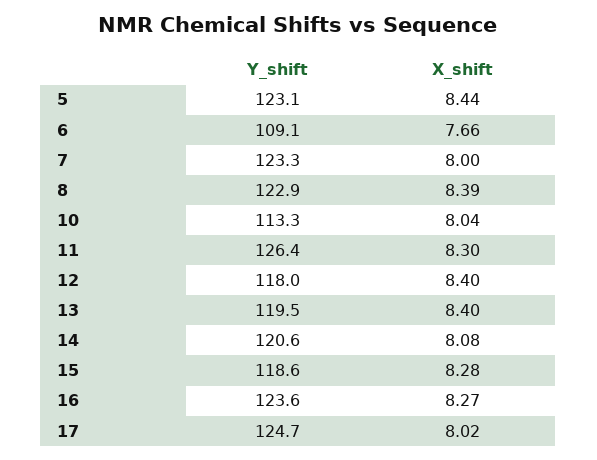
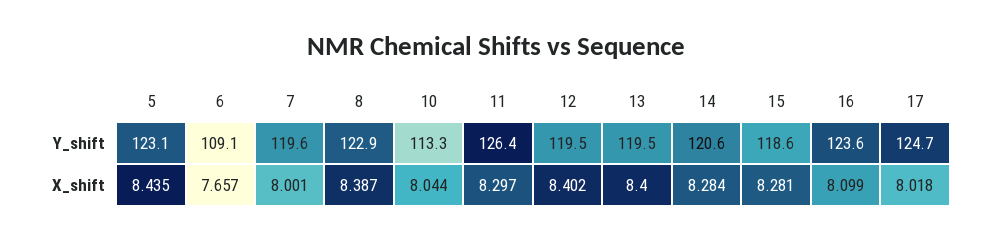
Y_shift, 7: 123.3 -> 119.6
Y_shift, 12: 118 -> 119.5
X_shift, 14: 8.08 -> 8.284
X_shift, 16: 8.27 -> 8.099

